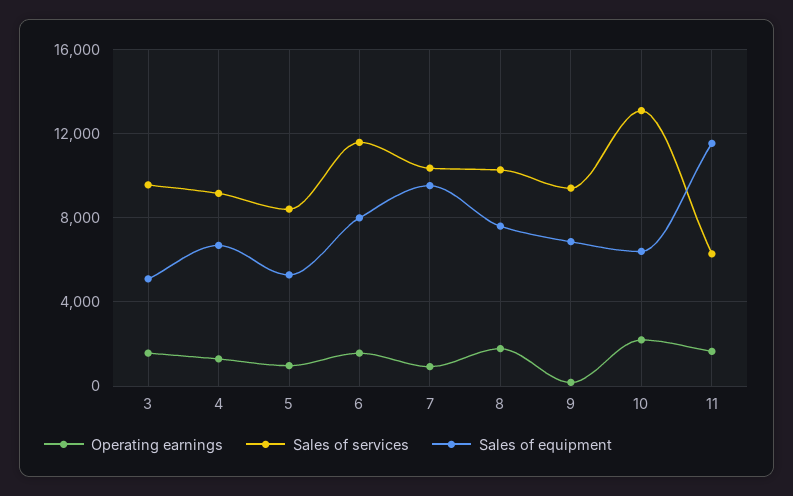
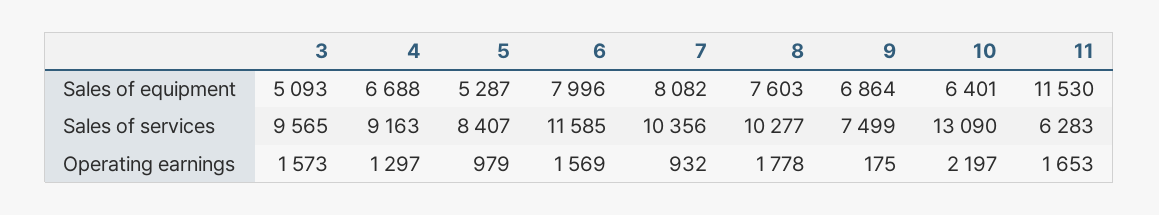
Sales of equipment, 7: 9500 -> 8082
Sales of services, 9: 9500 -> 7499

